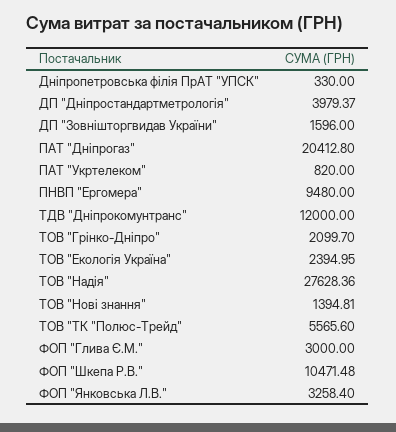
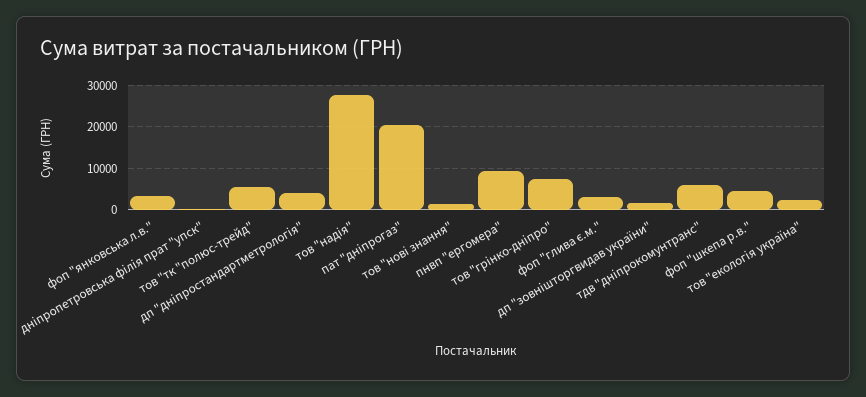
ПАТ "Укртелеком": 820 -> none
ТДВ "Дніпрокомунтранс": 12000 -> 6000
ТОВ "Грінко-Дніпро": 2099.7 -> 8000
ФОП "Шкепа Р.В.": 10471.48 -> 4000

